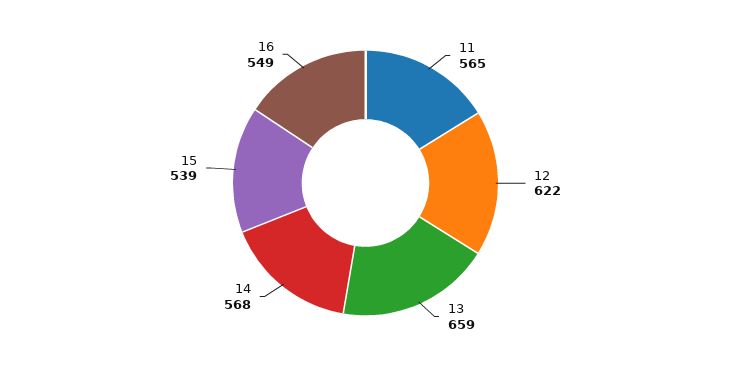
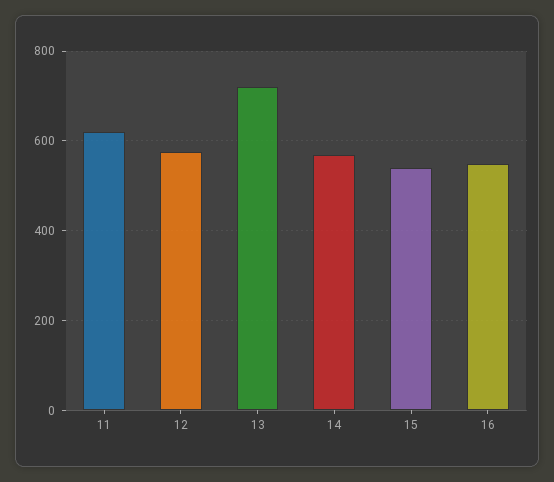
11: 565 -> 620
12: 622 -> 580
13: 659 -> 720

